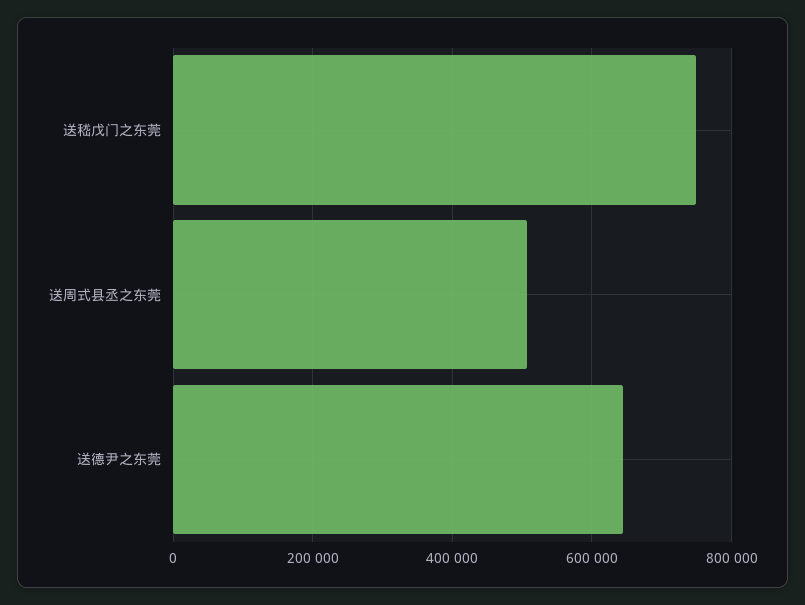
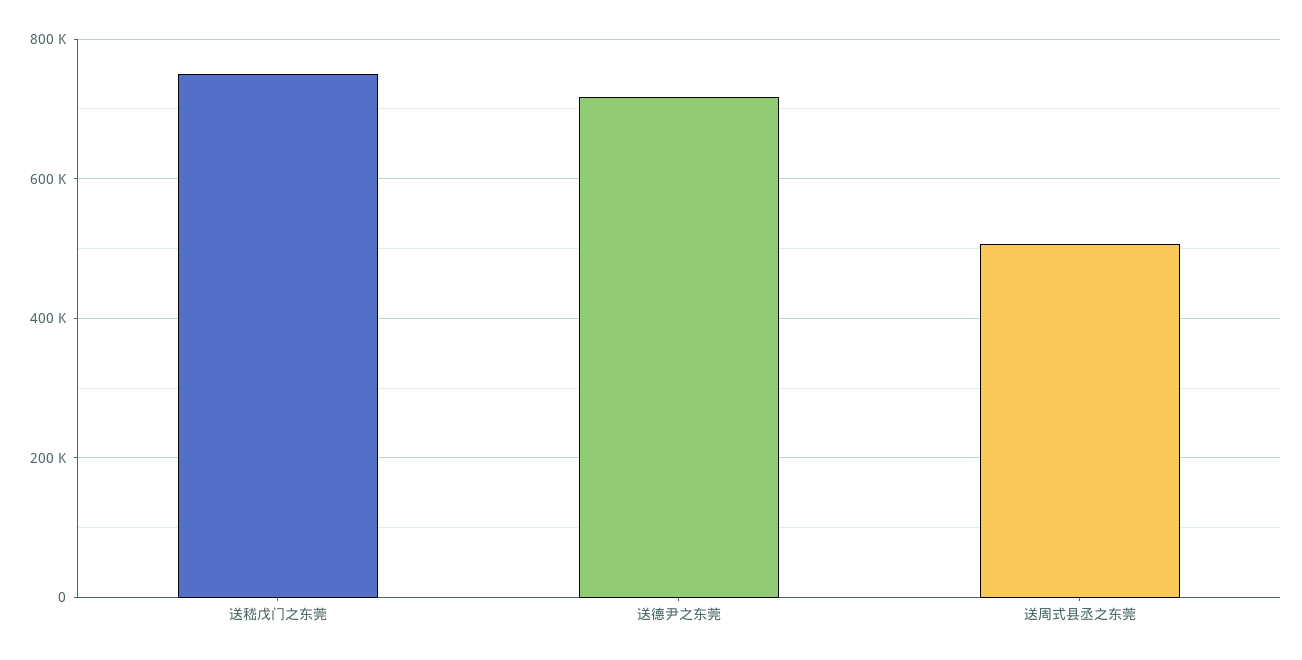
送德尹之东莞: 640000 -> 720000

